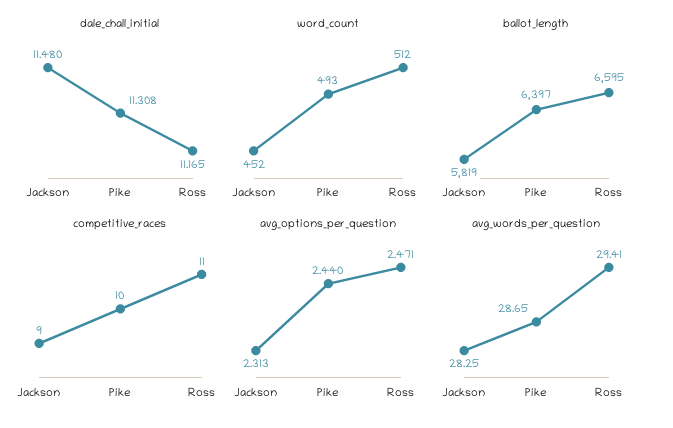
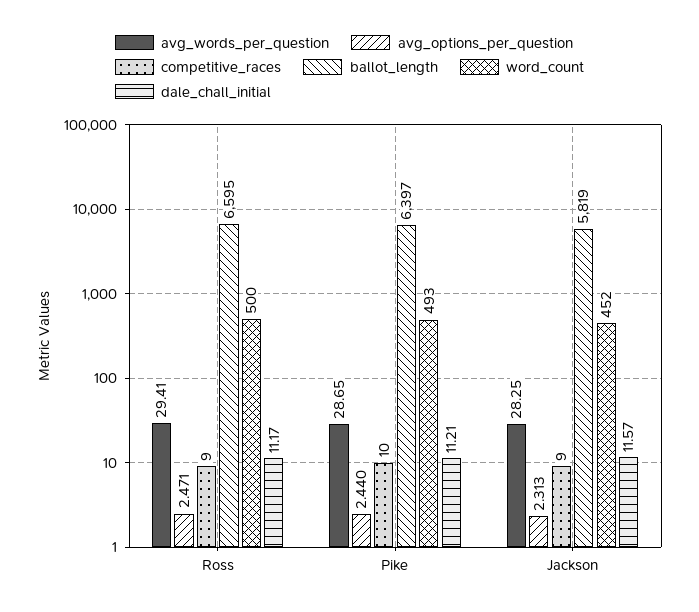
dale_chall_initial, Jackson: 11.48 -> 11.57
dale_chall_initial, Pike: 11.308 -> 11.21
word_count, Ross: 512 -> 500
competitive_races, Ross: 11 -> 9

